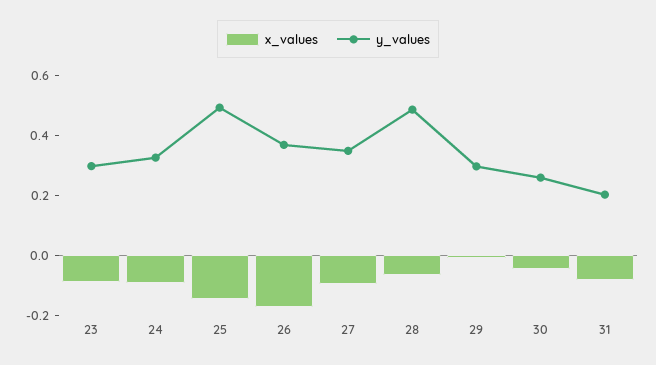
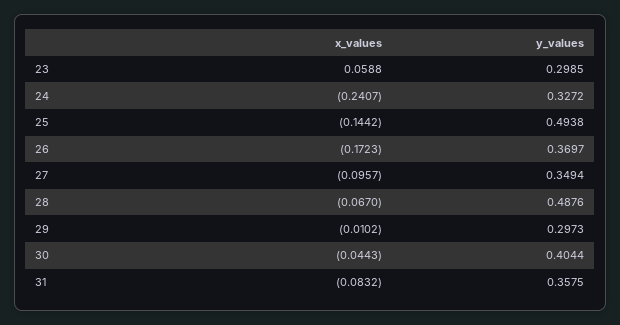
x_values, 23: -0.1 -> 0.0588
x_values, 24: -0.1 -> -0.2407
y_values, 30: 0.25 -> 0.4044
y_values, 31: 0.2 -> 0.3575

